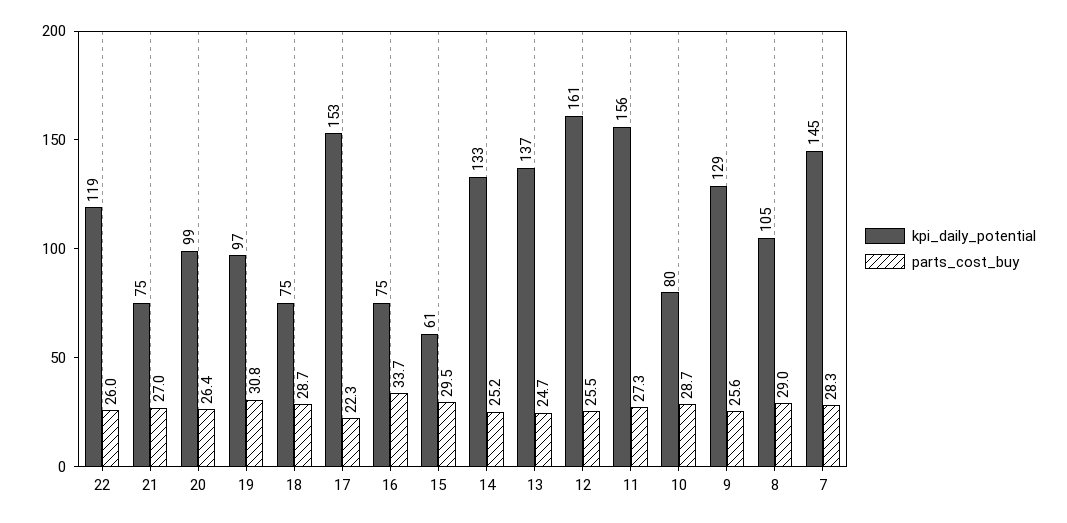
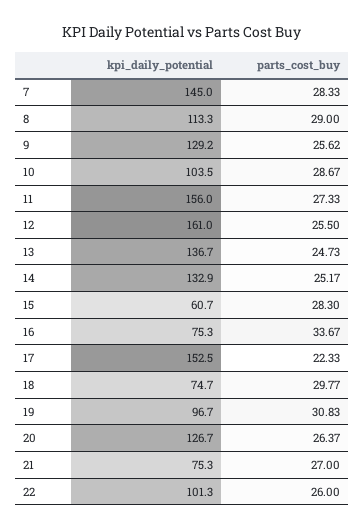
kpi_daily_potential, 22: 119 -> 101.3
kpi_daily_potential, 20: 99 -> 126.7
parts_cost_buy, 18: 28.7 -> 29.77
parts_cost_buy, 15: 29.5 -> 28.3
kpi_daily_potential, 10: 80 -> 103.5
kpi_daily_potential, 8: 105 -> 113.3

